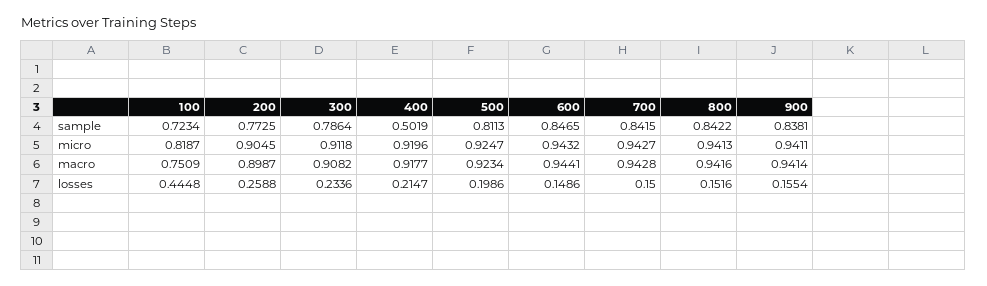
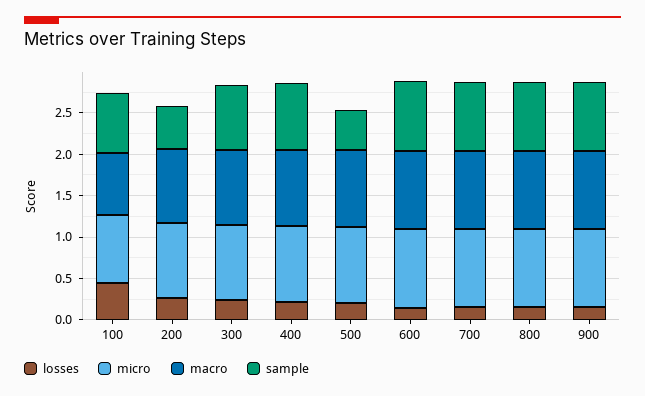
sample, 200: 0.7725 -> 0.5
sample, 400: 0.5019 -> 0.8
sample, 500: 0.8113 -> 0.5

